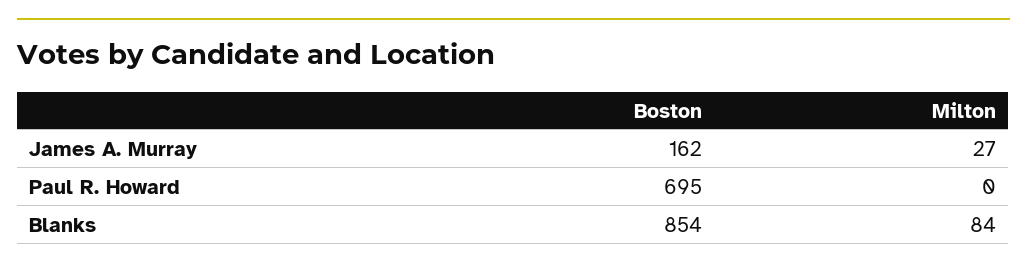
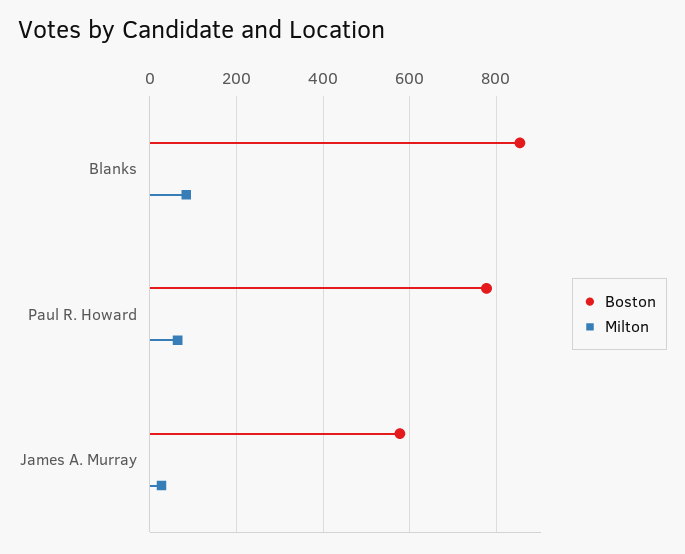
Boston, James A. Murray: 162 -> 580
Boston, Paul R. Howard: 695 -> 780
Milton, Paul R. Howard: 0 -> 60

